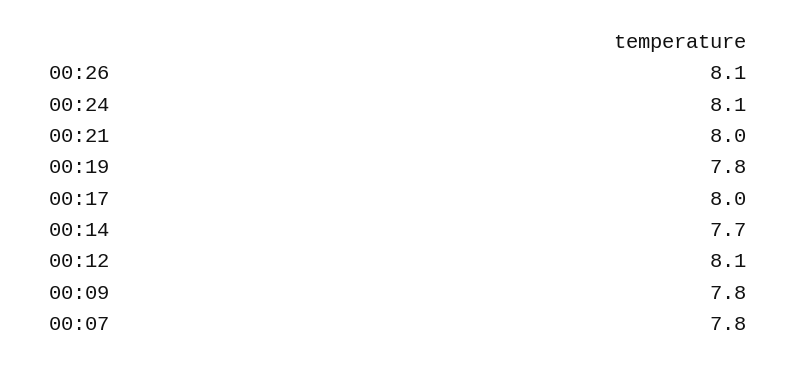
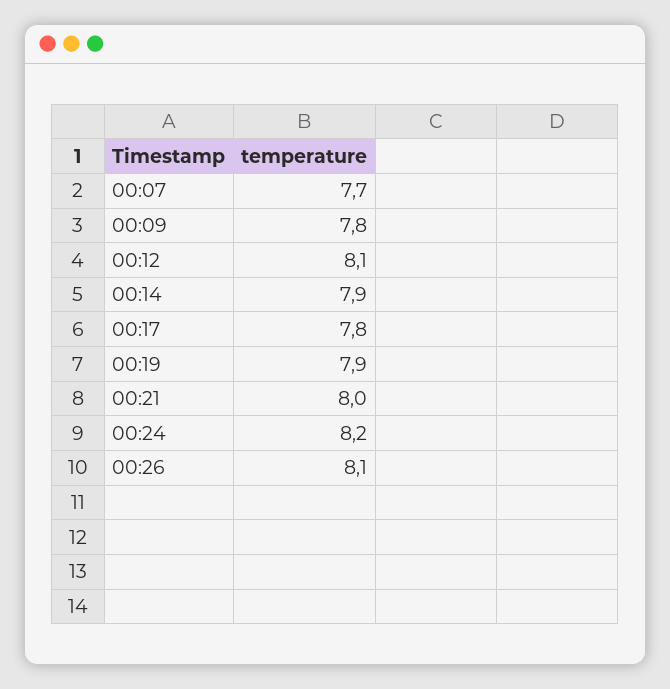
00:24: 8.1 -> 8.2
00:19: 7.8 -> 7.9
00:17: 8 -> 7.8
00:14: 7.7 -> 7.9
00:07: 7.8 -> 7.7

